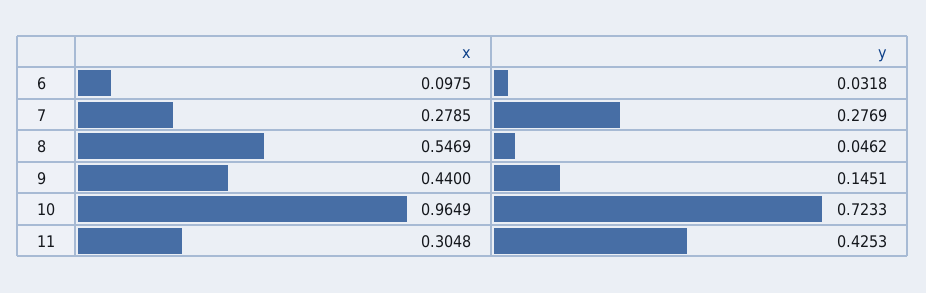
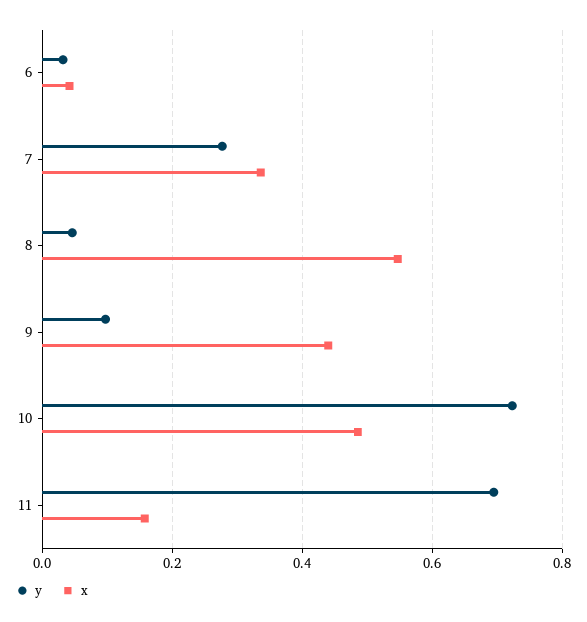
x, 6: 0.0975 -> 0.04
x, 7: 0.2785 -> 0.34
y, 9: 0.1451 -> 0.1
x, 10: 0.9649 -> 0.48
x, 11: 0.3048 -> 0.16
y, 11: 0.4253 -> 0.7

